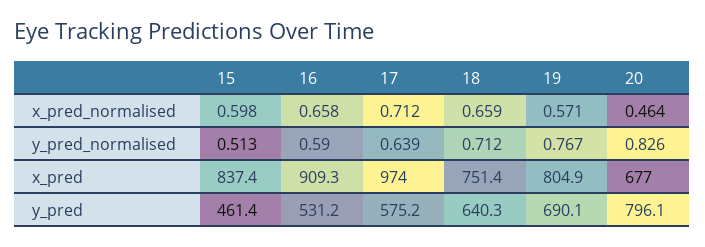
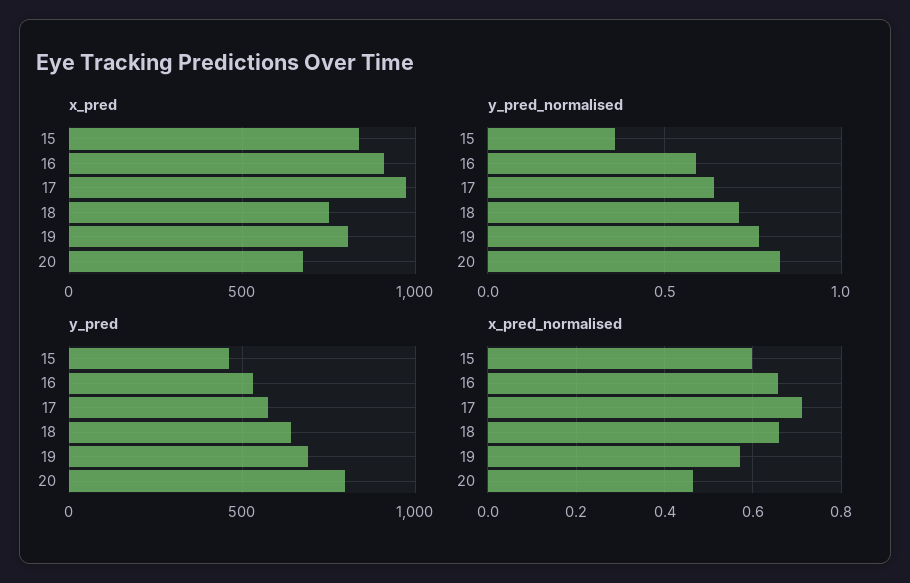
y_pred_normalised, 15: 0.513 -> 0.35

